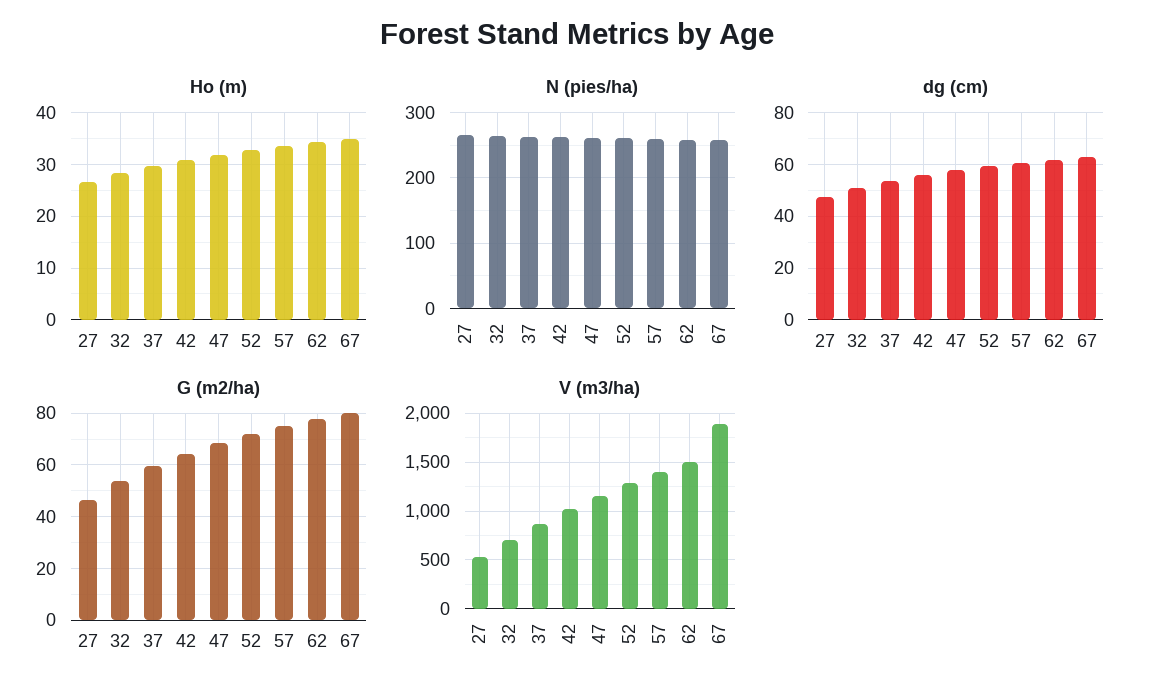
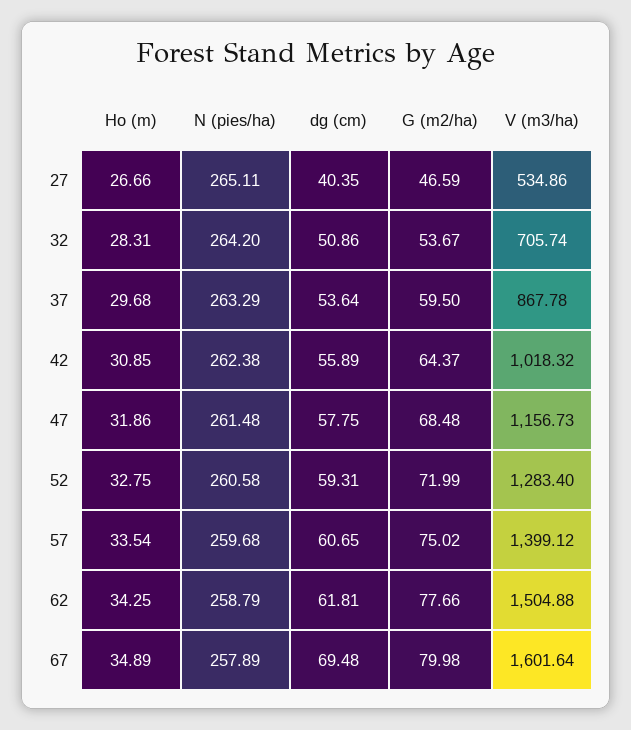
dg (cm), 27: 47.5 -> 40.35
dg (cm), 67: 62.5 -> 69.48
V (m3/ha), 67: 1900 -> 1601.64

